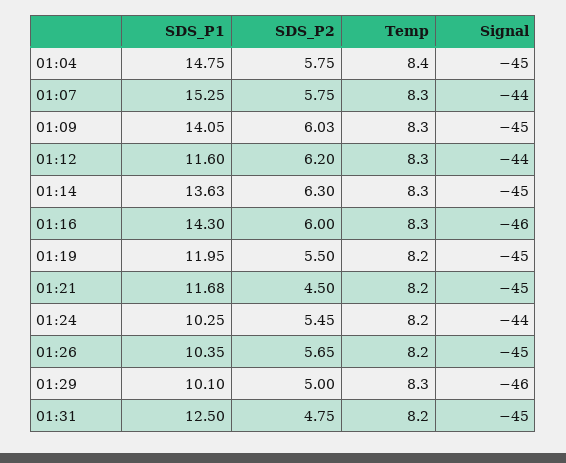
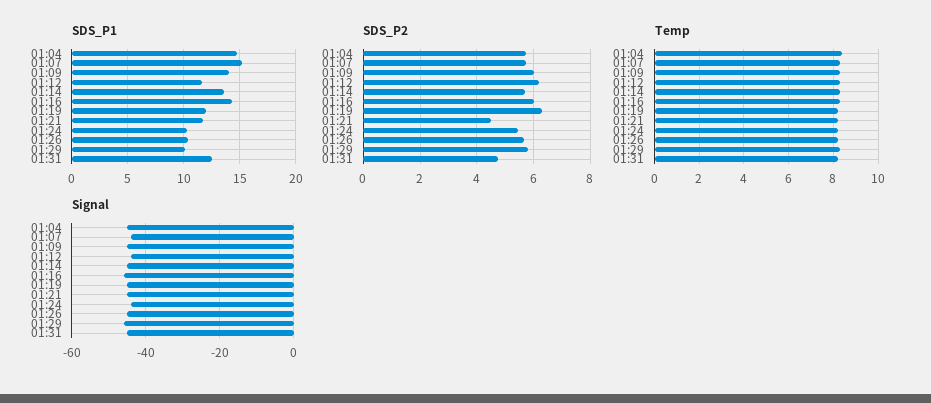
SDS_P2, 01:14: 6.3 -> 5.75
SDS_P2, 01:19: 5.5 -> 6.25
SDS_P2, 01:29: 5 -> 5.75

